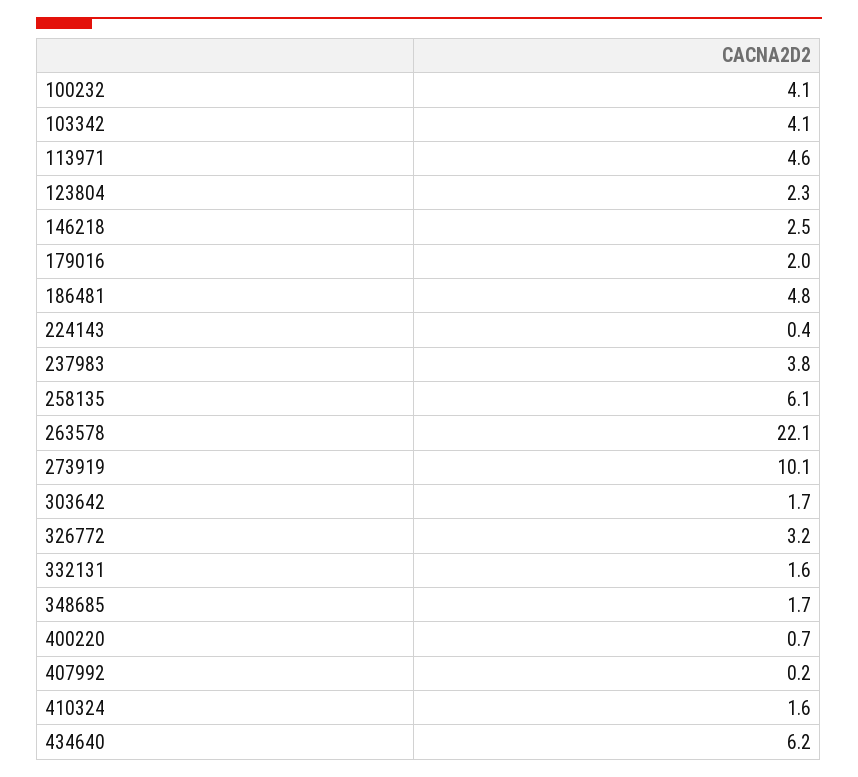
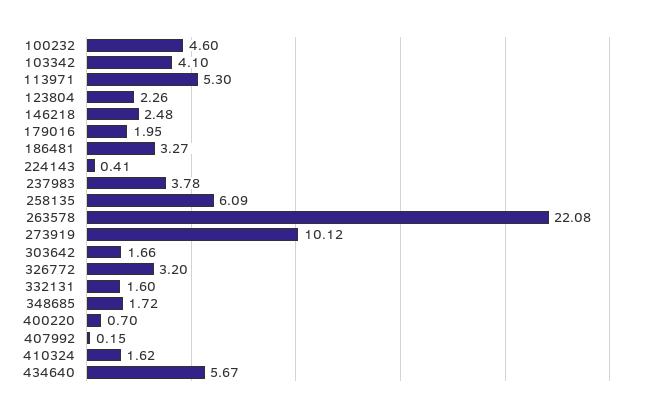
100232: 4.1 -> 4.6
113971: 4.6 -> 5.3
186481: 4.8 -> 3.27
434640: 6.2 -> 5.67

